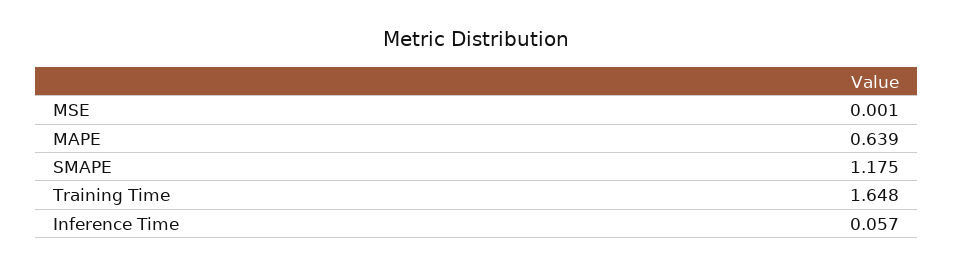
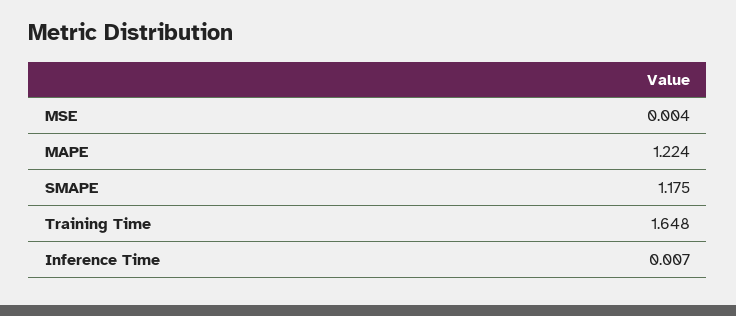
MSE: 0.001 -> 0.004
MAPE: 0.639 -> 1.224
Inference Time: 0.057 -> 0.007

